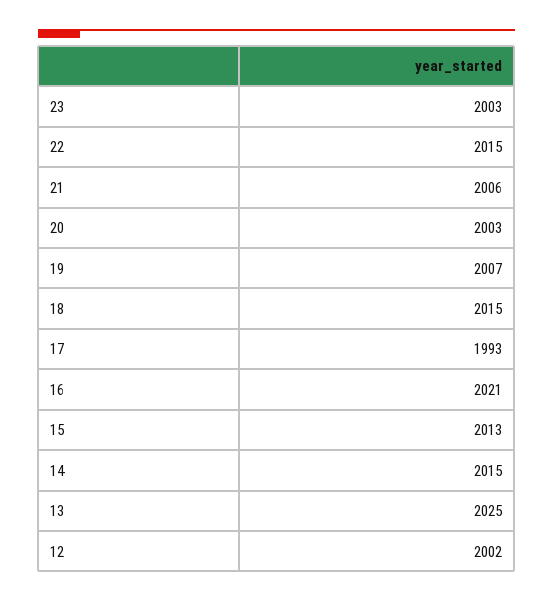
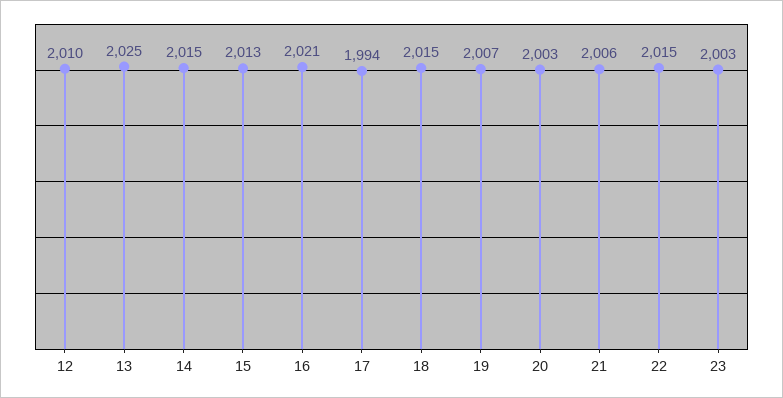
17: 1993 -> 1994
12: 2002 -> 2010

